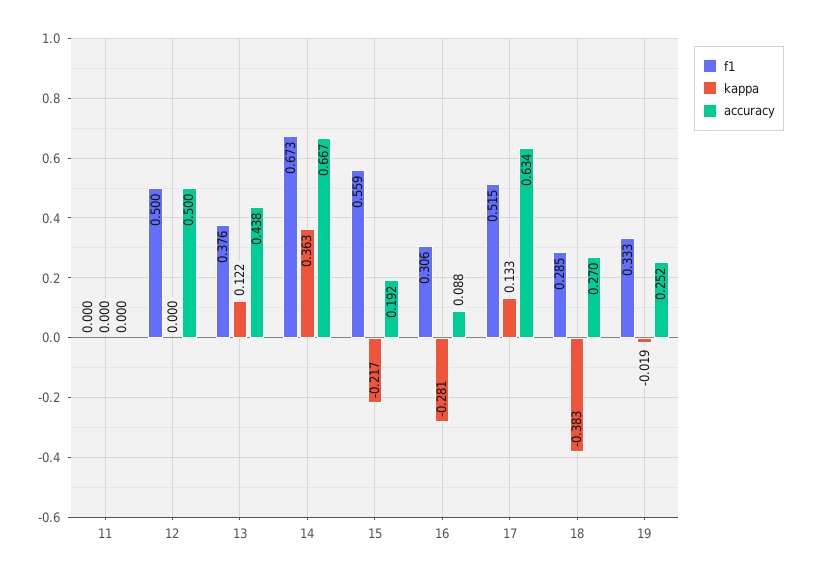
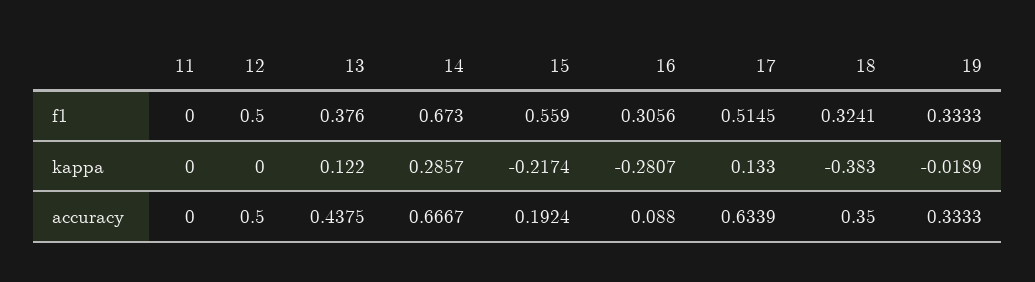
kappa, 14: 0.363 -> 0.2857
f1, 18: 0.285 -> 0.3241
accuracy, 18: 0.27 -> 0.35
accuracy, 19: 0.252 -> 0.3333

